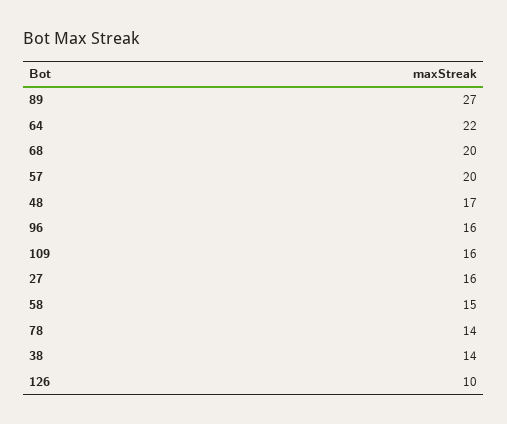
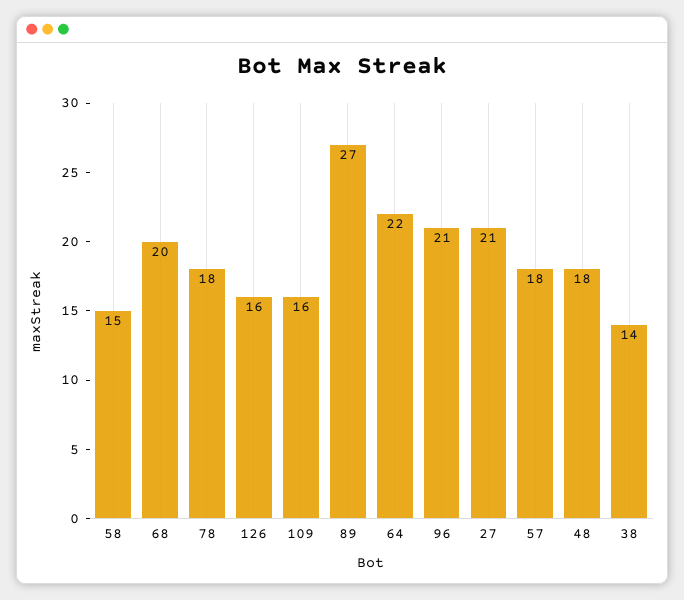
57: 20 -> 18
48: 17 -> 18
96: 16 -> 21
27: 16 -> 21
78: 14 -> 18
126: 10 -> 16

